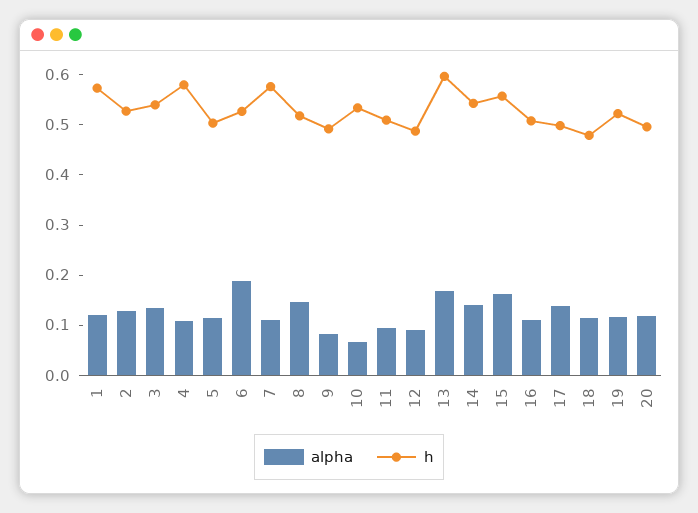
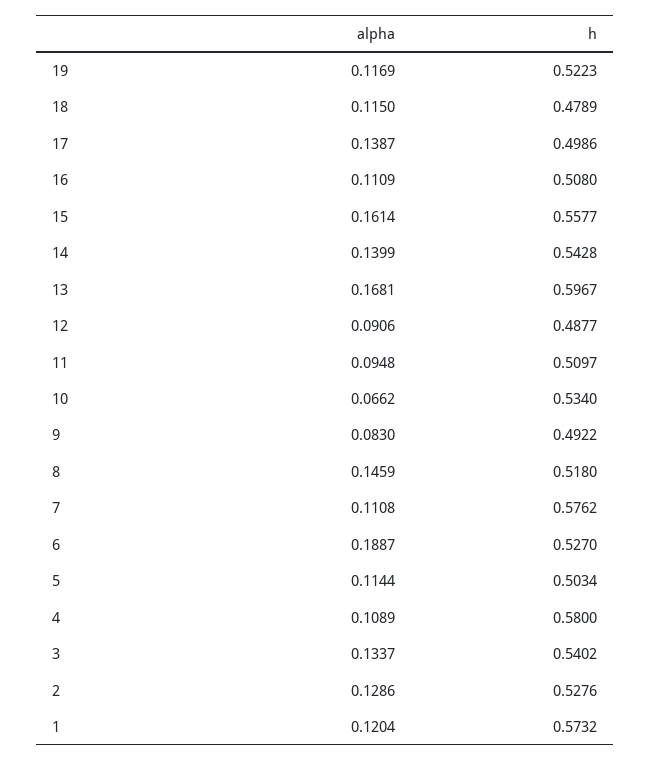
alpha, 20: 0.12 -> none
h, 20: 0.5 -> none

